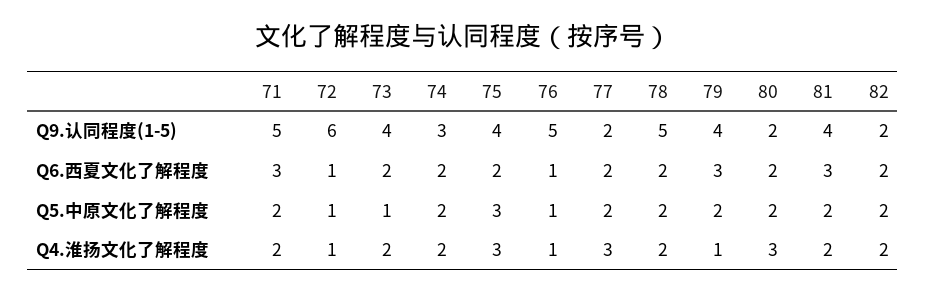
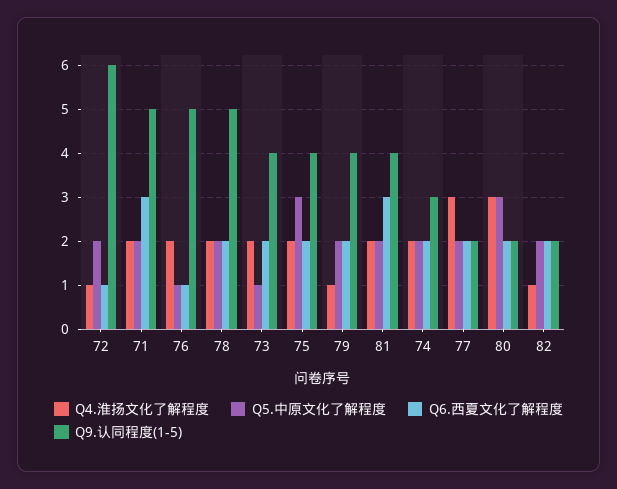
Q6.西夏文化了解程度, 79: 3 -> 2
Q5.中原文化了解程度, 72: 1 -> 2
Q5.中原文化了解程度, 80: 2 -> 3
Q4.淮扬文化了解程度, 75: 3 -> 2
Q4.淮扬文化了解程度, 76: 1 -> 2
Q4.淮扬文化了解程度, 82: 2 -> 1

